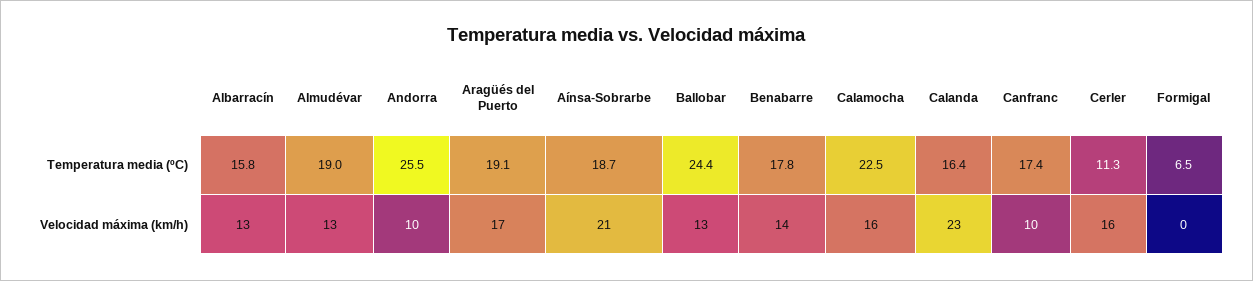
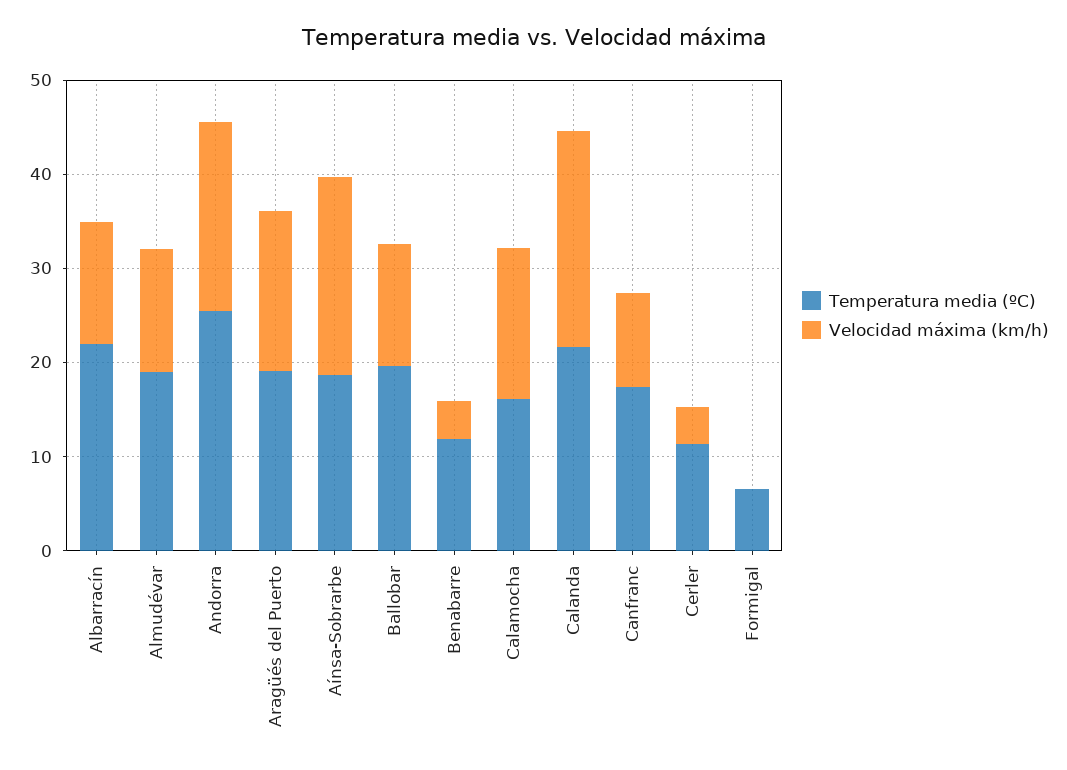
Temperatura media (ºC), Albarracín: 15.8 -> 22
Temperatura media (ºC), Ballobar: 24.4 -> 20
Temperatura media (ºC), Benabarre: 17.8 -> 12
Temperatura media (ºC), Calamocha: 22.5 -> 16
Temperatura media (ºC), Calanda: 16.4 -> 22
Velocidad máxima (km/h), Andorra: 10 -> 20
Velocidad máxima (km/h), Benabarre: 14 -> 4
Velocidad máxima (km/h), Cerler: 16 -> 4

